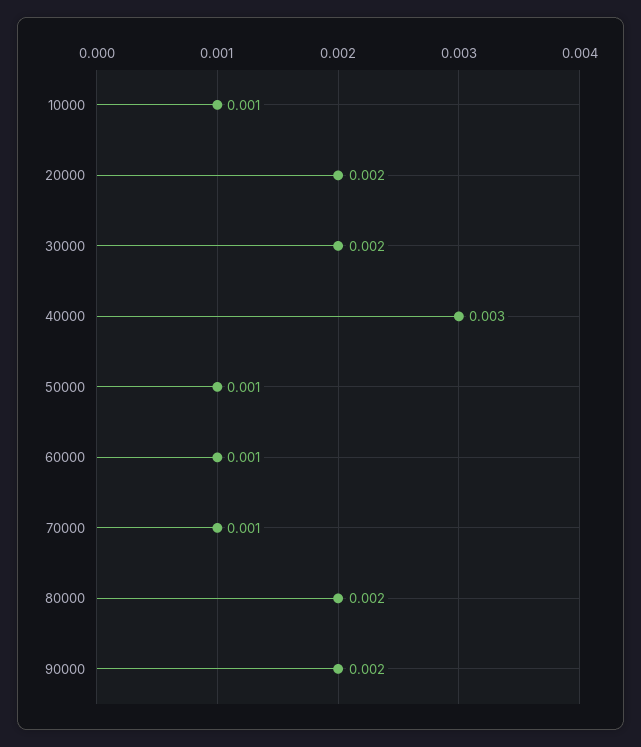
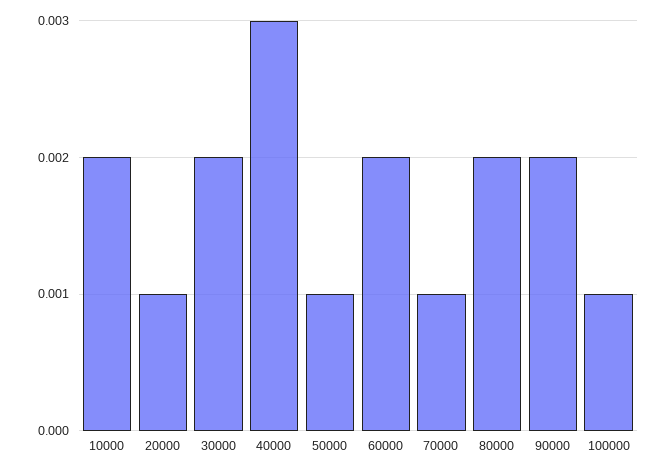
10000: 0.001 -> 0.002
20000: 0.002 -> 0.001
60000: 0.001 -> 0.002
100000: none -> 0.001

